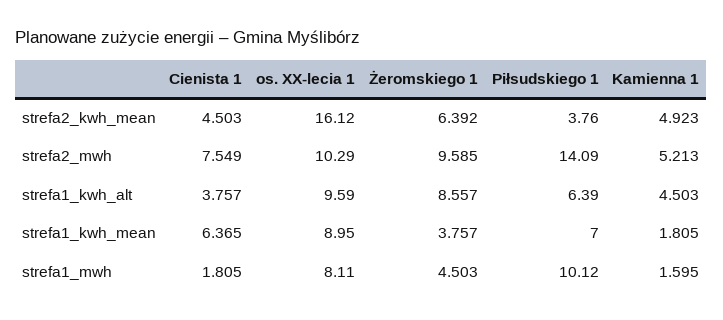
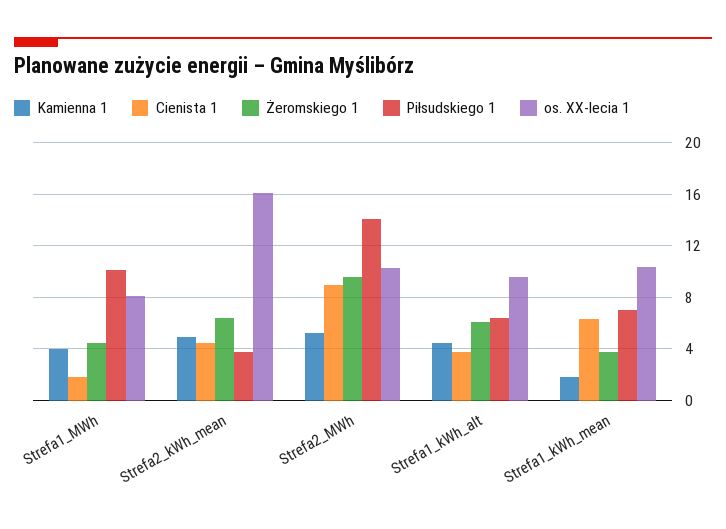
Cienista 1, strefa2_mwh: 7.549 -> 9
Żeromskiego 1, strefa1_kwh_alt: 8.557 -> 6
os. XX-lecia 1, strefa1_kwh_mean: 8.95 -> 10.5
Kamienna 1, strefa1_mwh: 1.595 -> 4

